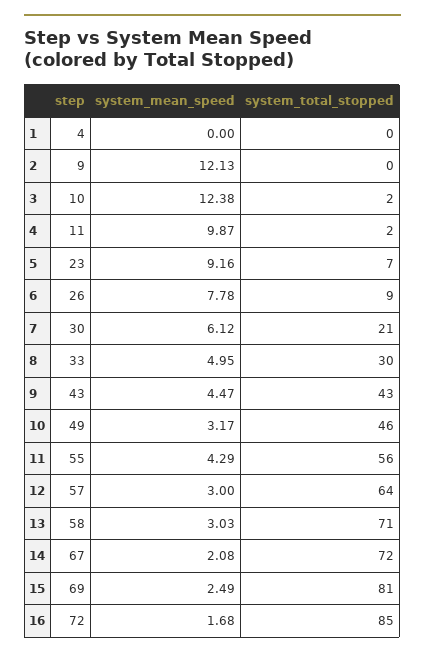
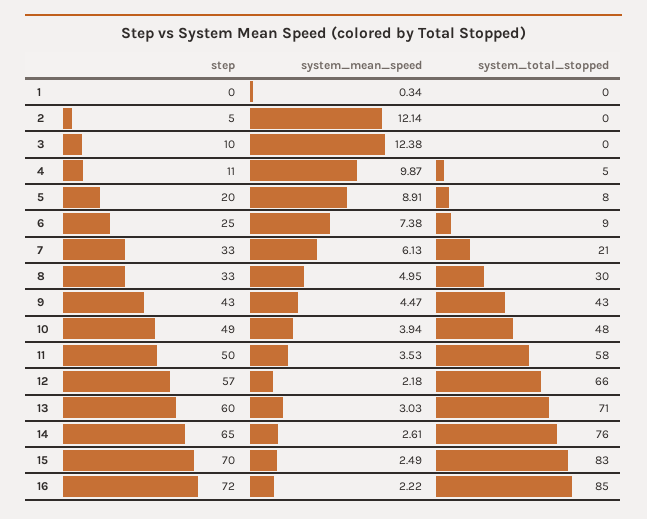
step, 1: 4 -> 0
system_mean_speed, 1: 0 -> 0.34
step, 2: 9 -> 5
system_mean_speed, 2: 12.13 -> 12.14
system_total_stopped, 3: 2 -> 0
system_total_stopped, 4: 2 -> 5
step, 5: 23 -> 20
system_mean_speed, 5: 9.16 -> 8.91
system_total_stopped, 5: 7 -> 8
step, 6: 26 -> 25
system_mean_speed, 6: 7.78 -> 7.38
step, 7: 30 -> 33
system_mean_speed, 7: 6.12 -> 6.13
system_mean_speed, 10: 3.17 -> 3.94
system_total_stopped, 10: 46 -> 48
step, 11: 55 -> 50
system_mean_speed, 11: 4.29 -> 3.53
system_total_stopped, 11: 56 -> 58
system_mean_speed, 12: 3 -> 2.18
system_total_stopped, 12: 64 -> 66
step, 13: 58 -> 60
step, 14: 67 -> 65
system_mean_speed, 14: 2.08 -> 2.61
system_total_stopped, 14: 72 -> 76
step, 15: 69 -> 70
system_total_stopped, 15: 81 -> 83
system_mean_speed, 16: 1.68 -> 2.22

